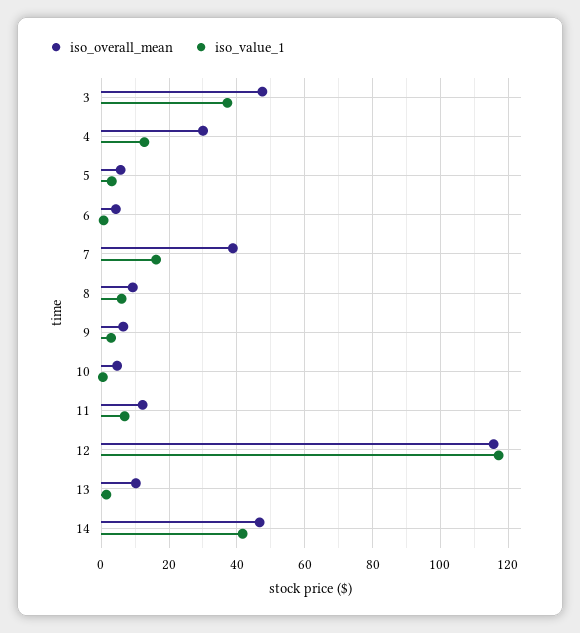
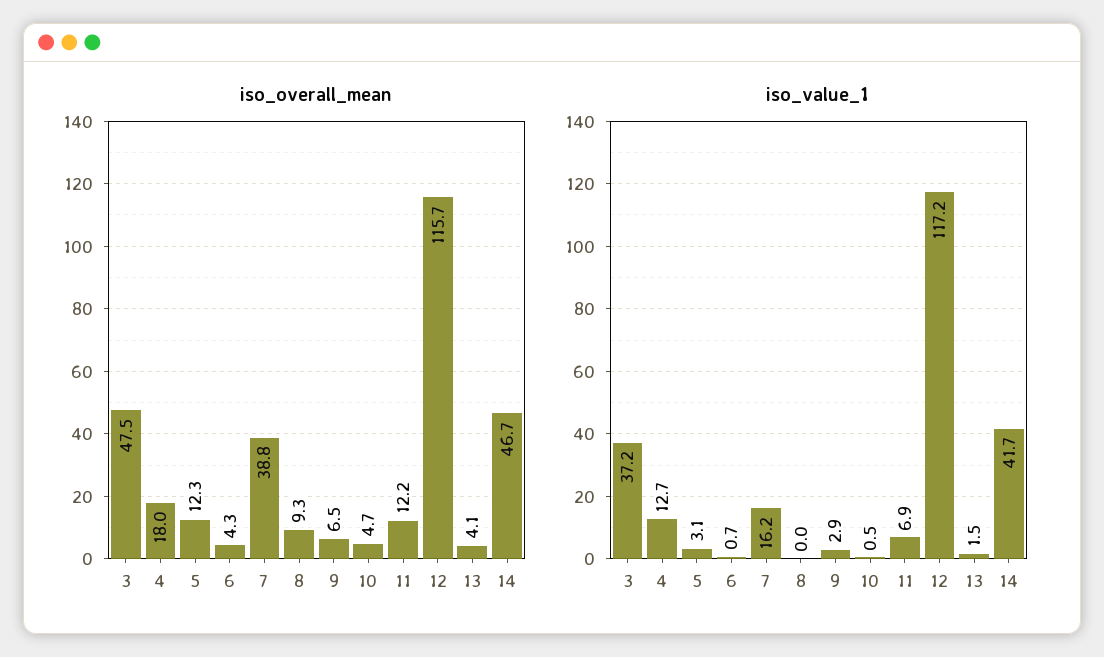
iso_overall_mean, 4: 30 -> 18
iso_overall_mean, 5: 6 -> 12.3
iso_value_1, 8: 6 -> 0
iso_overall_mean, 13: 10 -> 4.1

